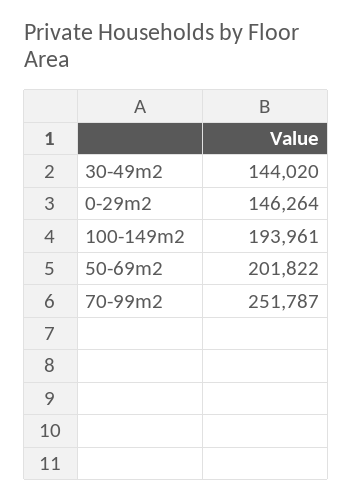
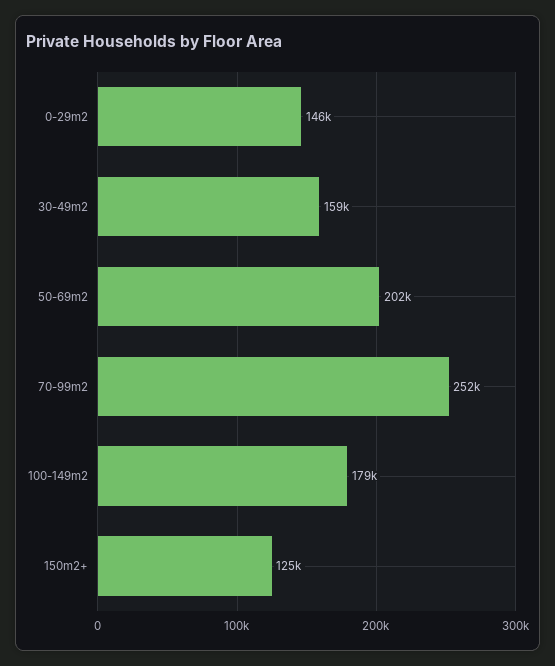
30-49m2: 144020 -> 159000
100-149m2: 193961 -> 179000
150m2+: none -> 125000

